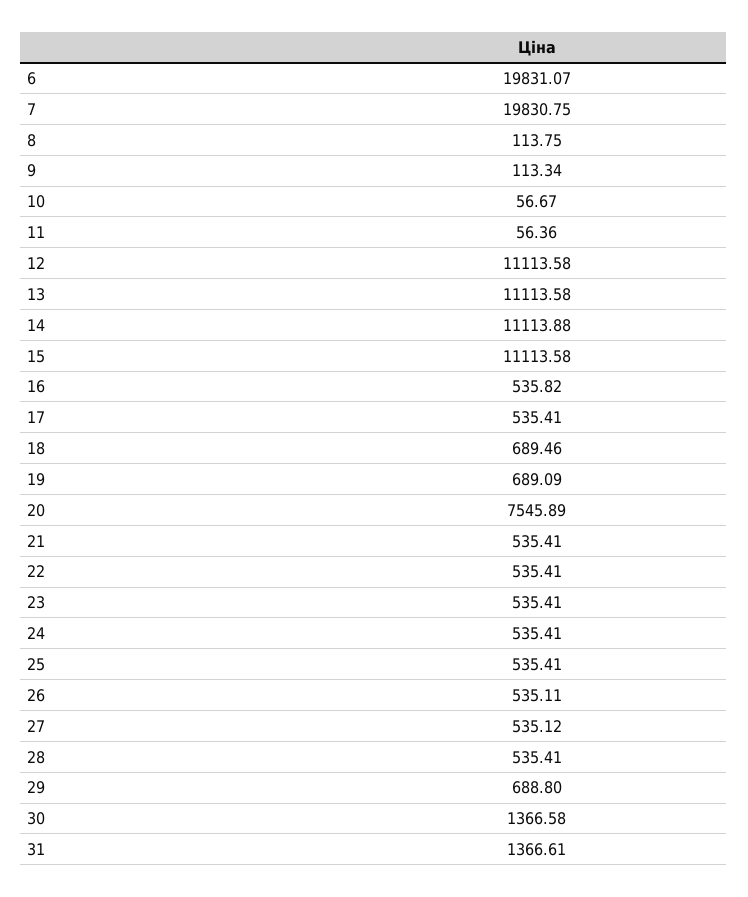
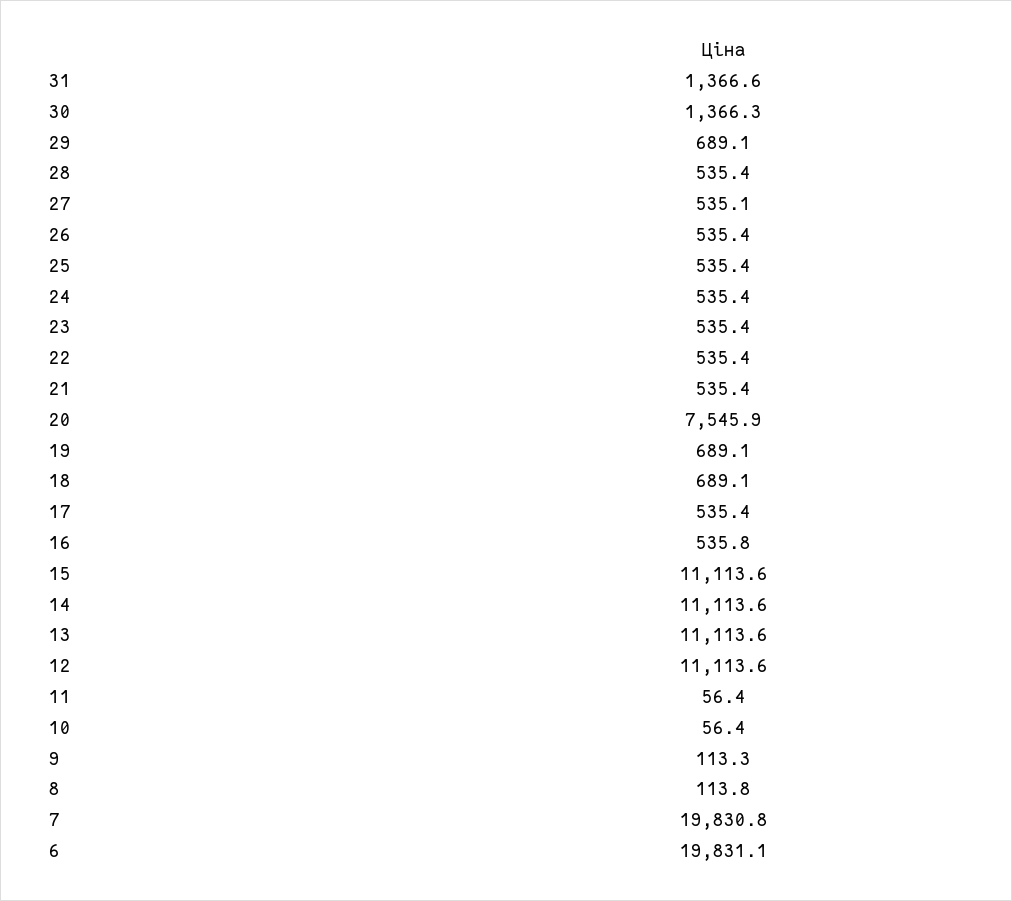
10: 56.67 -> 56.4
14: 11113.88 -> 11113.6
18: 689.46 -> 689.1
26: 535.11 -> 535.4
29: 688.8 -> 689.1
30: 1366.58 -> 1366.3

